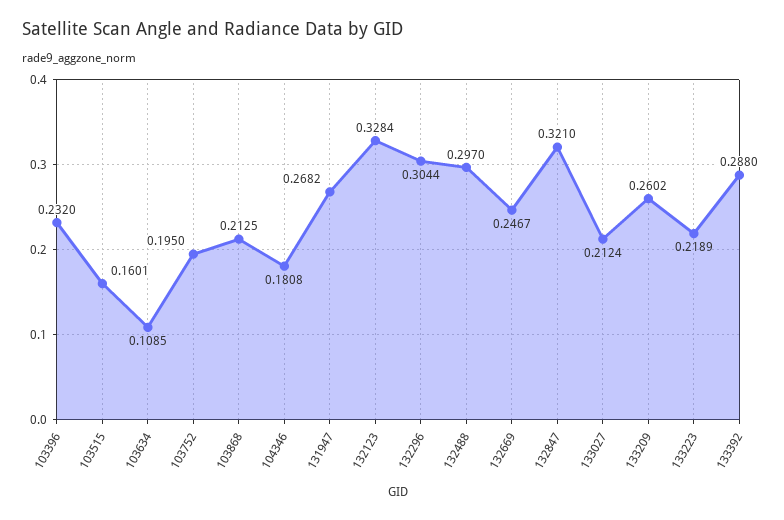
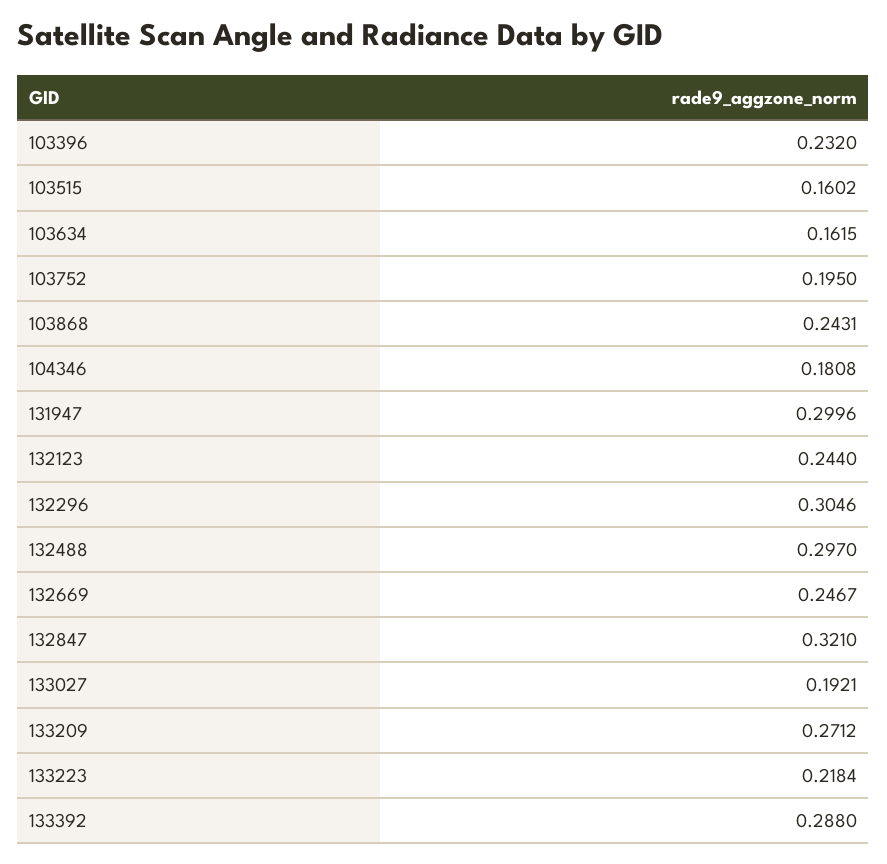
103515: 0.1601 -> 0.1602
103634: 0.1085 -> 0.1615
103868: 0.2125 -> 0.2431
131947: 0.2682 -> 0.2996
132123: 0.3284 -> 0.244
132296: 0.3044 -> 0.3046
133027: 0.2124 -> 0.1921
133209: 0.2602 -> 0.2712
133223: 0.2189 -> 0.2184

